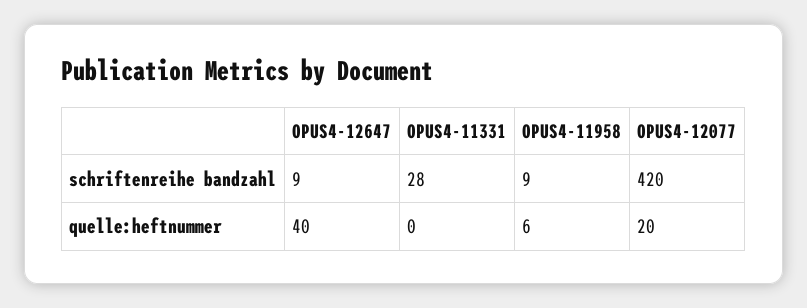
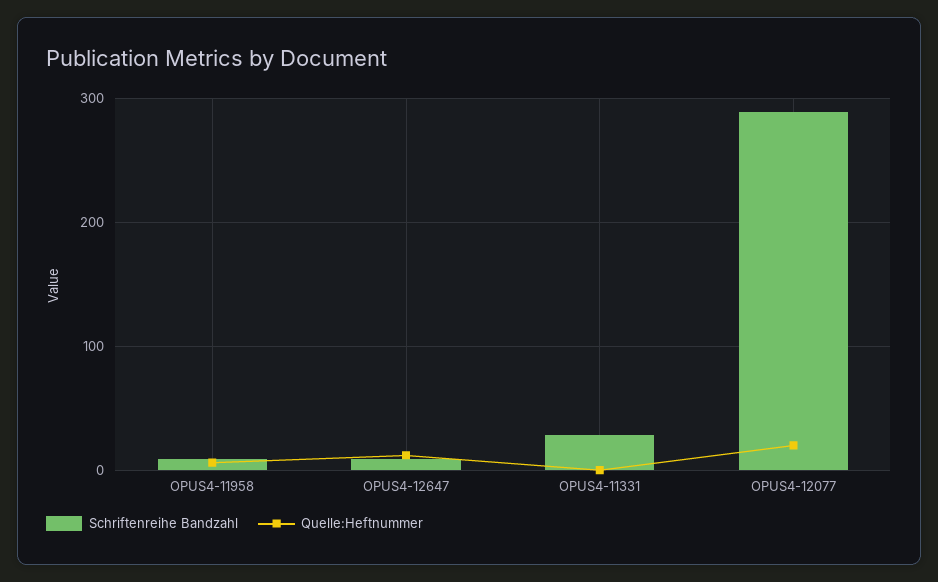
schriftenreihe bandzahl, OPUS4-12077: 420 -> 290
quelle:heftnummer, OPUS4-12647: 40 -> 10

